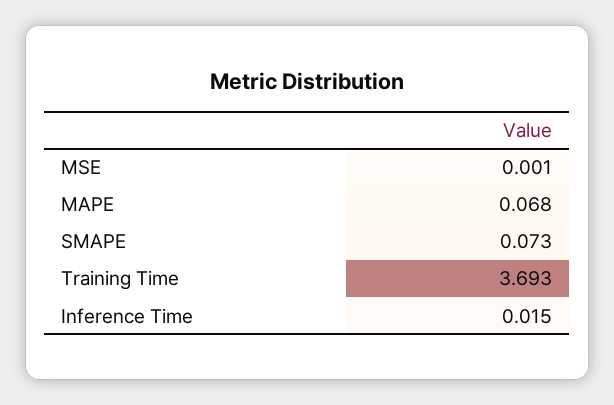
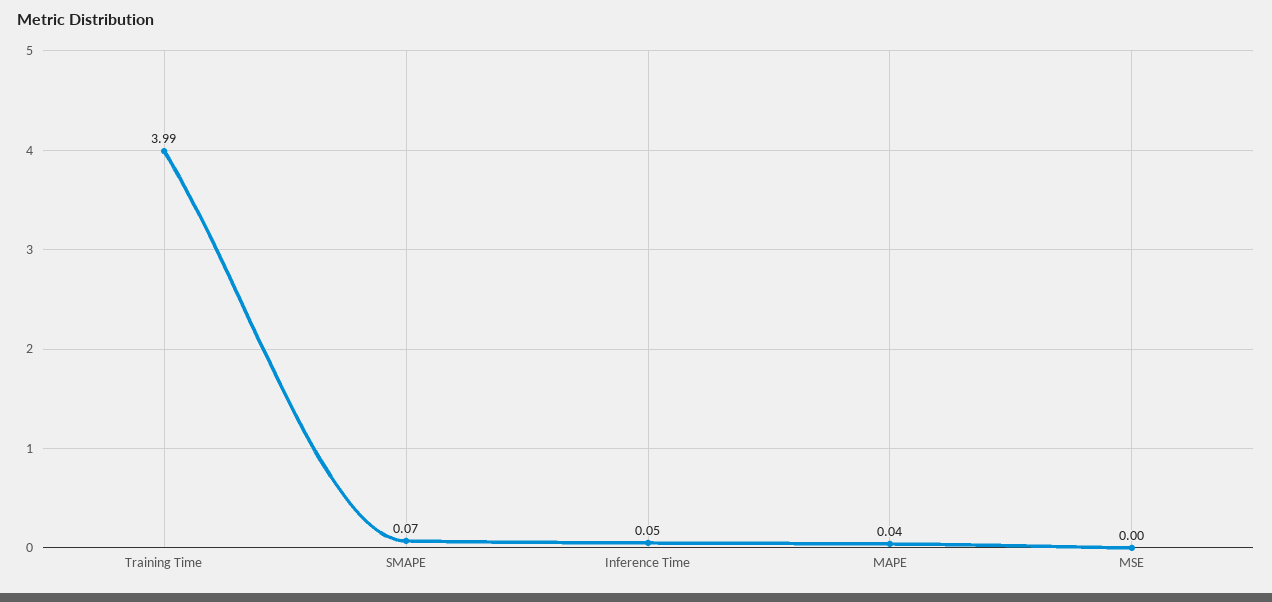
MAPE: 0.068 -> 0.04
Training Time: 3.693 -> 3.99
Inference Time: 0.015 -> 0.05

